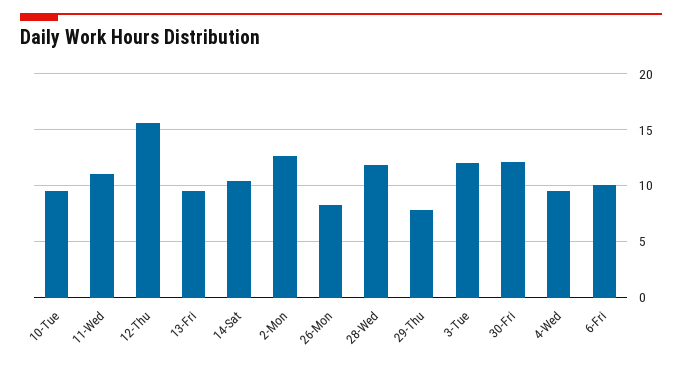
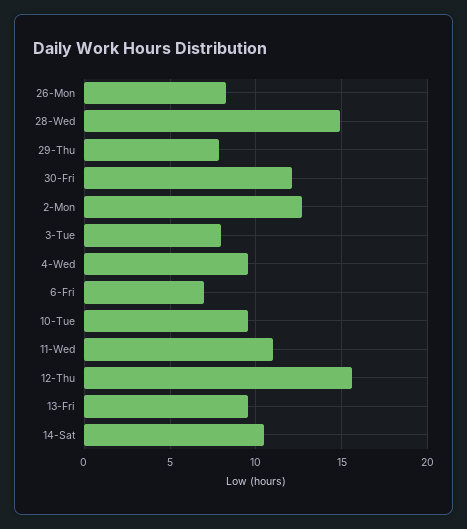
28-Wed: 12 -> 15
3-Tue: 12 -> 8
6-Fri: 10 -> 7

